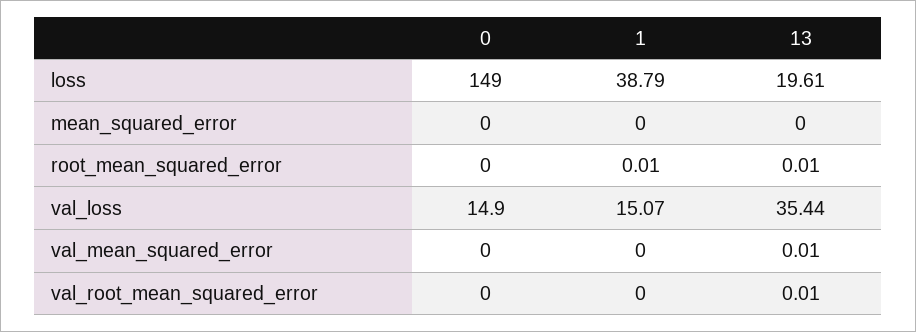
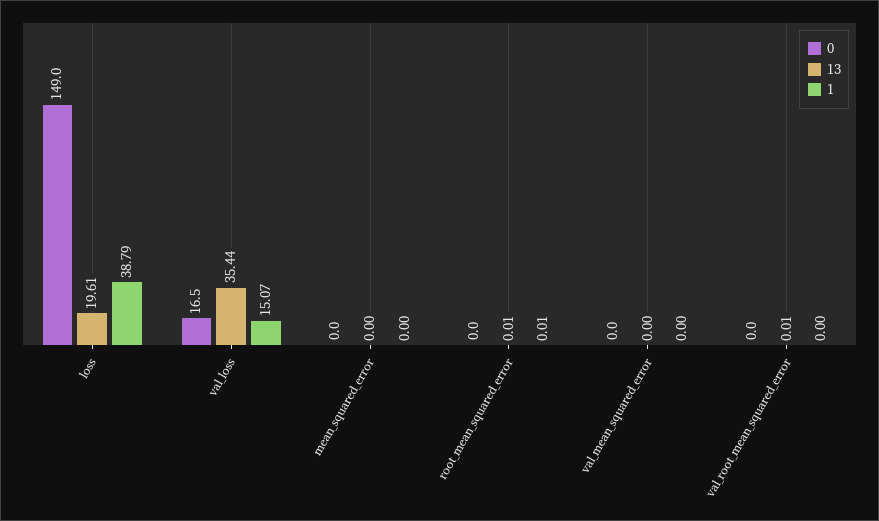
0, val_loss: 14.9 -> 16.5
13, val_mean_squared_error: 0.01 -> 0

